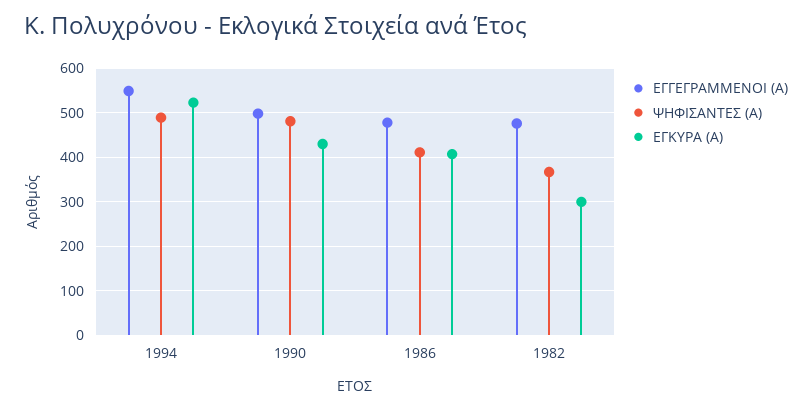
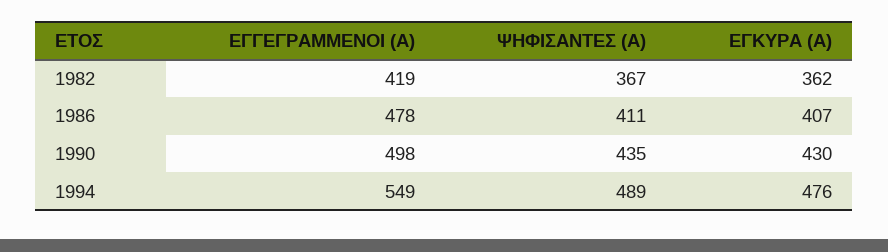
ΕΓΚΥΡΑ (Α), 1994: 520 -> 476
ΨΗΦΙΣΑΝΤΕΣ (Α), 1990: 480 -> 435
ΕΓΓΕΓΡΑΜΜΕΝΟΙ (Α), 1982: 480 -> 419
ΕΓΚΥΡΑ (Α), 1982: 300 -> 362

